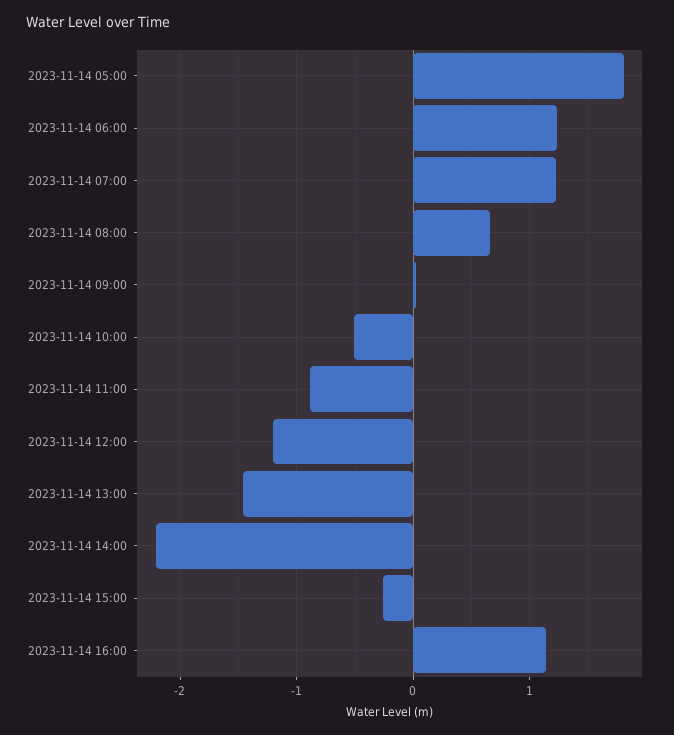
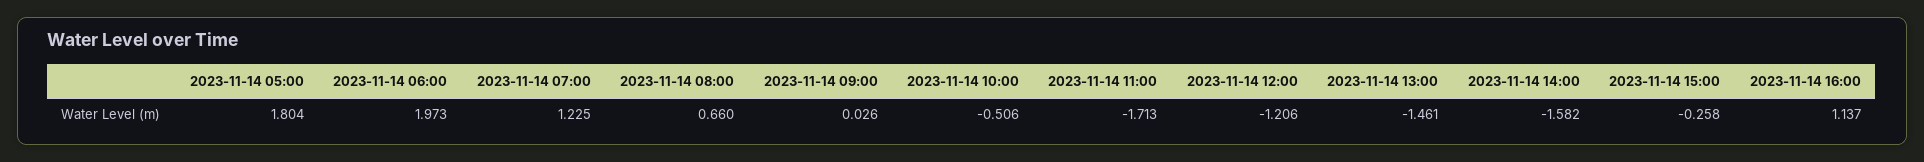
2023-11-14 06:00: 1.2 -> 1.973
2023-11-14 11:00: -0.9 -> -1.713
2023-11-14 14:00: -2.2 -> -1.582

